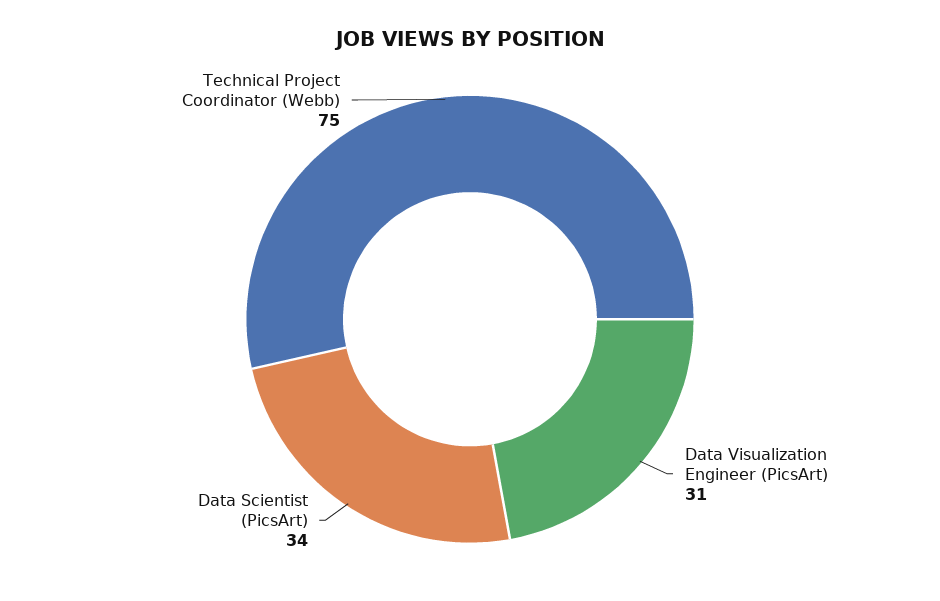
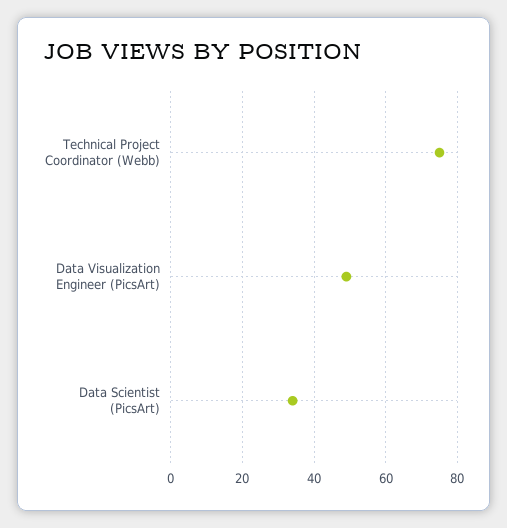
Data Visualization Engineer (PicsArt): 31 -> 50

